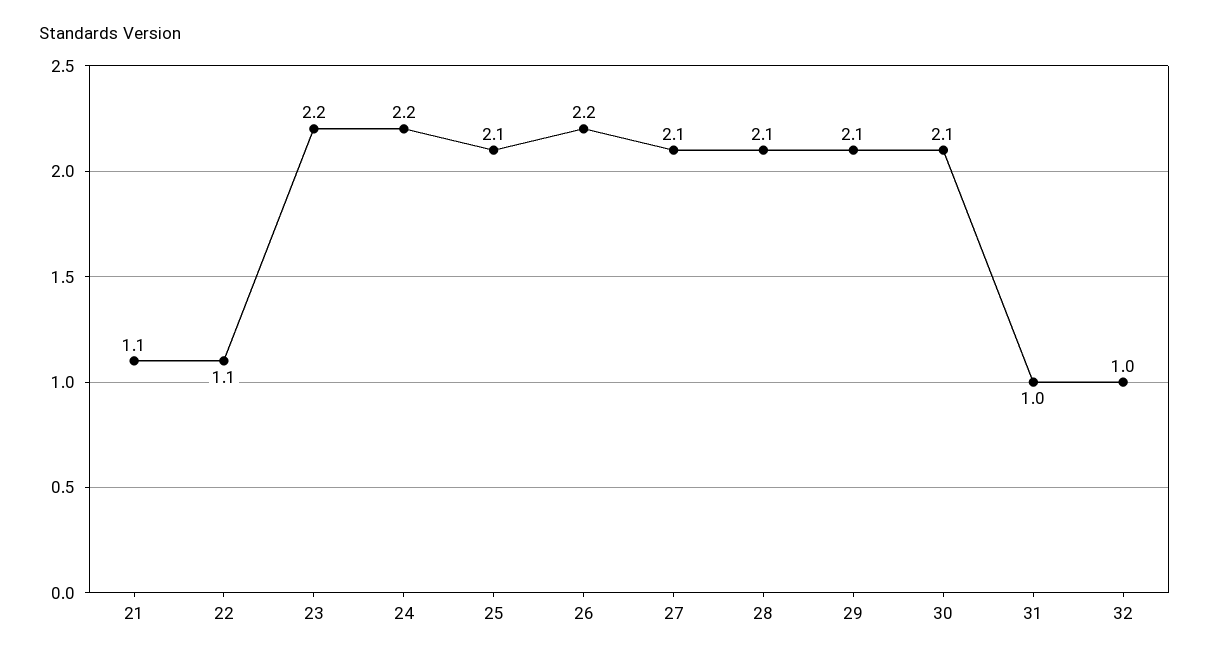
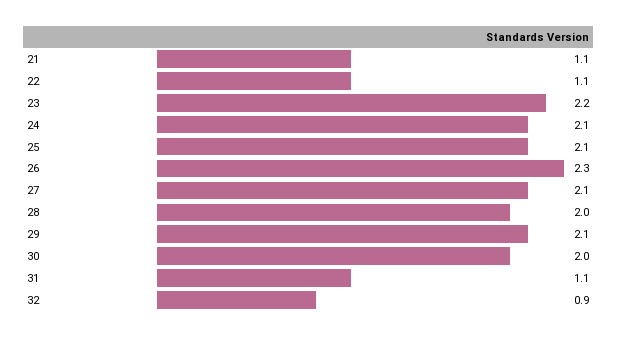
24: 2.2 -> 2.1
26: 2.2 -> 2.3
28: 2.1 -> 2
30: 2.1 -> 2
31: 1 -> 1.1
32: 1 -> 0.9

